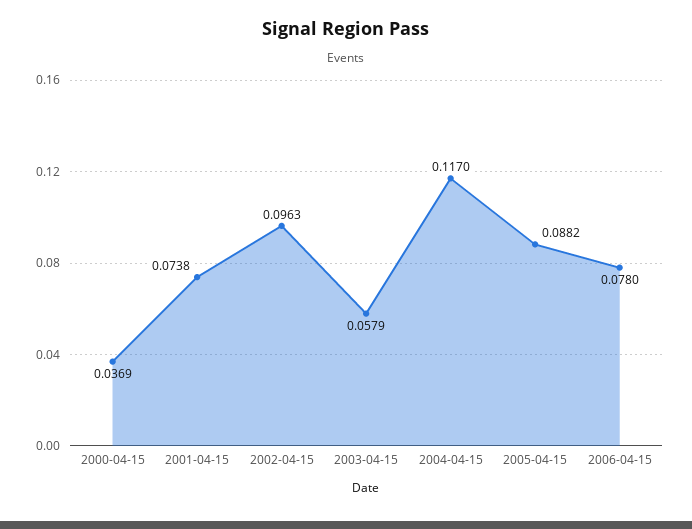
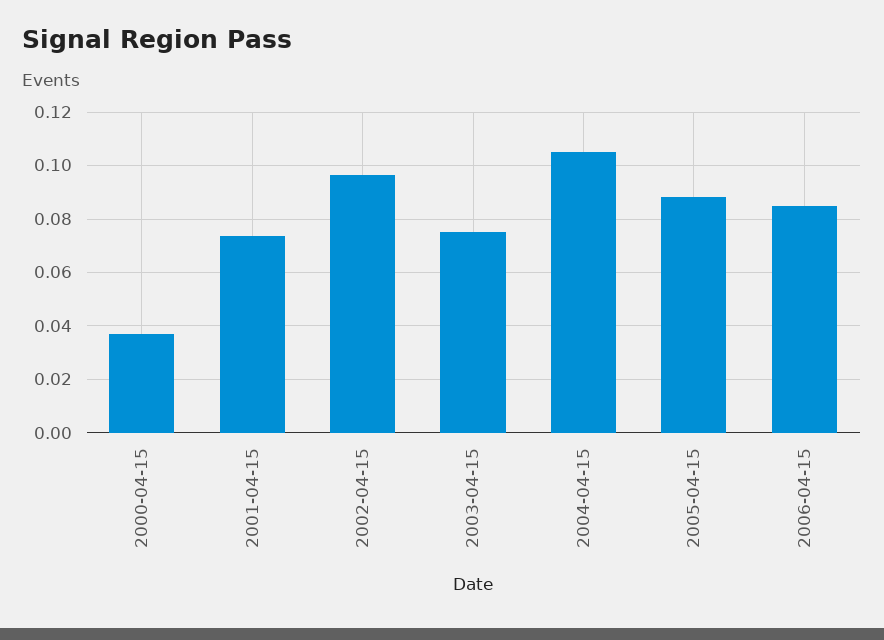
2003-04-15: 0.0579 -> 0.075
2004-04-15: 0.117 -> 0.105
2006-04-15: 0.078 -> 0.085

